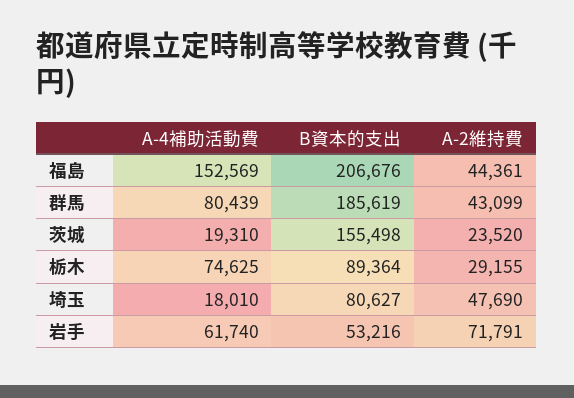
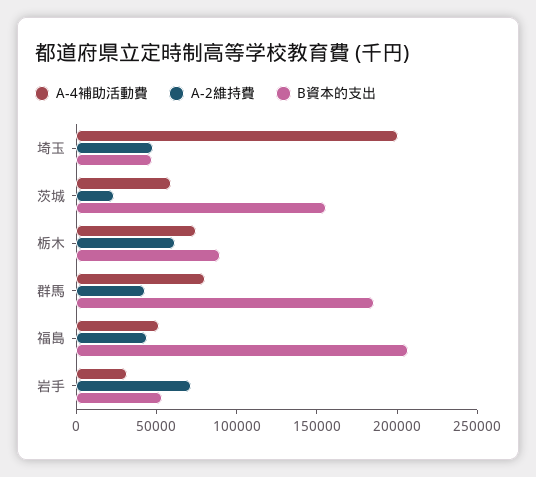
A-4補助活動費, 福島: 152569 -> 50000
A-4補助活動費, 茨城: 19310 -> 60000
A-2維持費, 栃木: 29155 -> 60000
A-4補助活動費, 埼玉: 18010 -> 200000
B資本的支出, 埼玉: 80627 -> 50000
A-4補助活動費, 岩手: 61740 -> 30000

